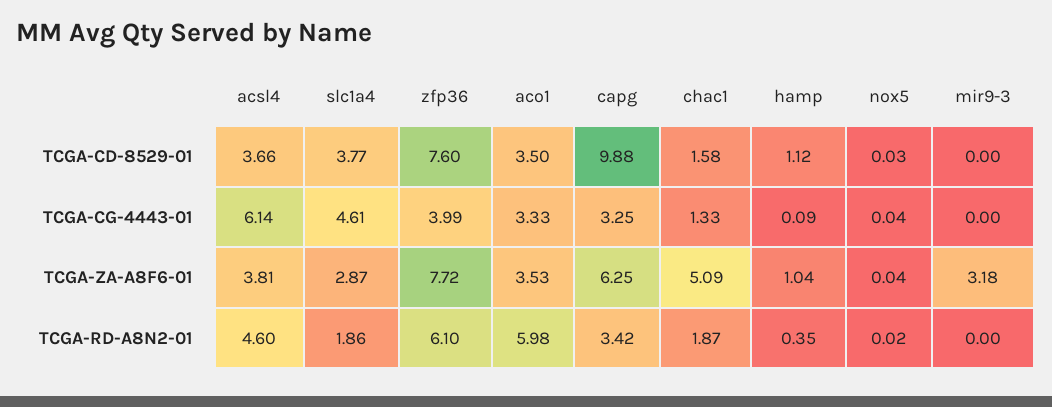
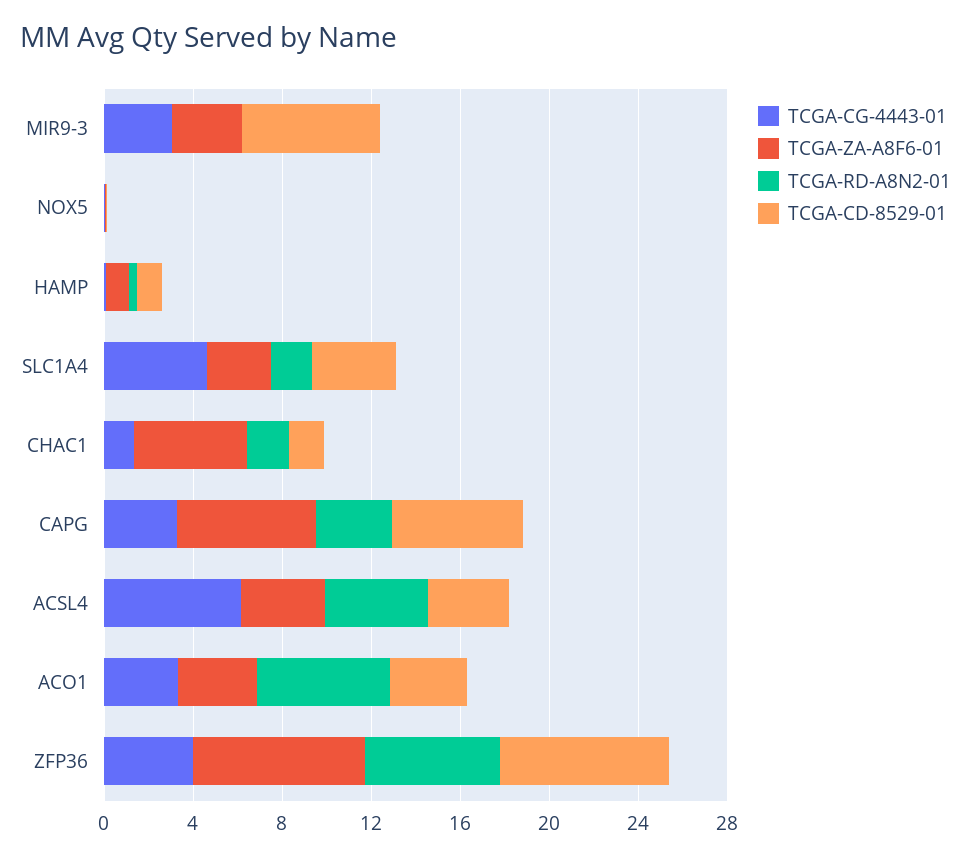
TCGA-CD-8529-01, capg: 9.88 -> 6
TCGA-CD-8529-01, mir9-3: 0 -> 6
TCGA-CG-4443-01, mir9-3: 0 -> 3

